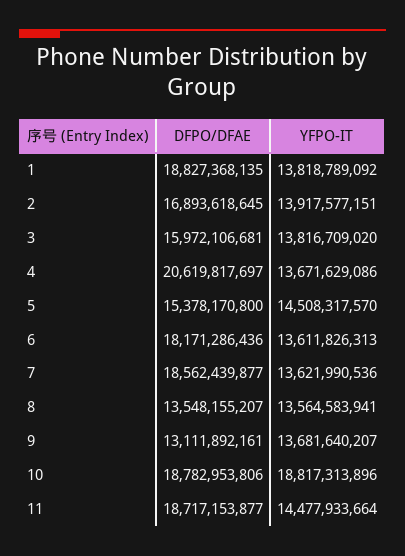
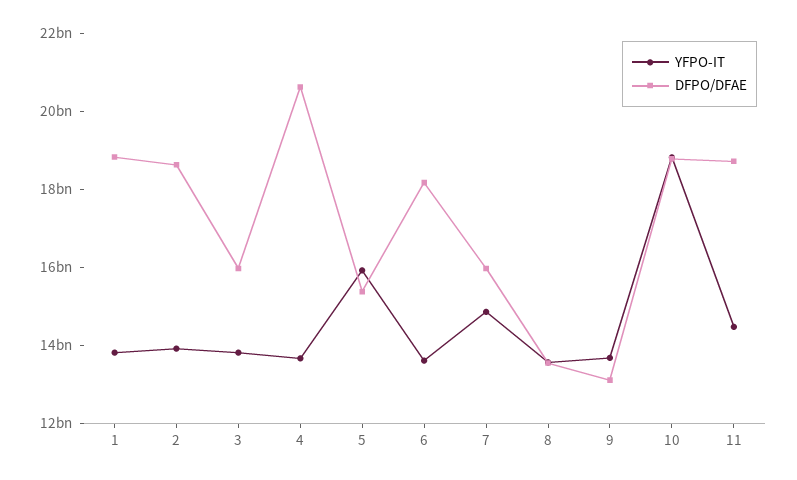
DFPO/DFAE, 2: 16893618645 -> 18500000000
YFPO-IT, 5: 14508317570 -> 16000000000
DFPO/DFAE, 7: 18562439877 -> 16000000000
YFPO-IT, 7: 13621990536 -> 15000000000

